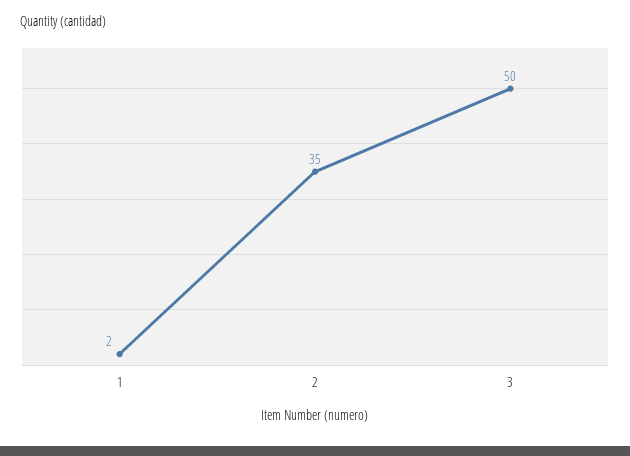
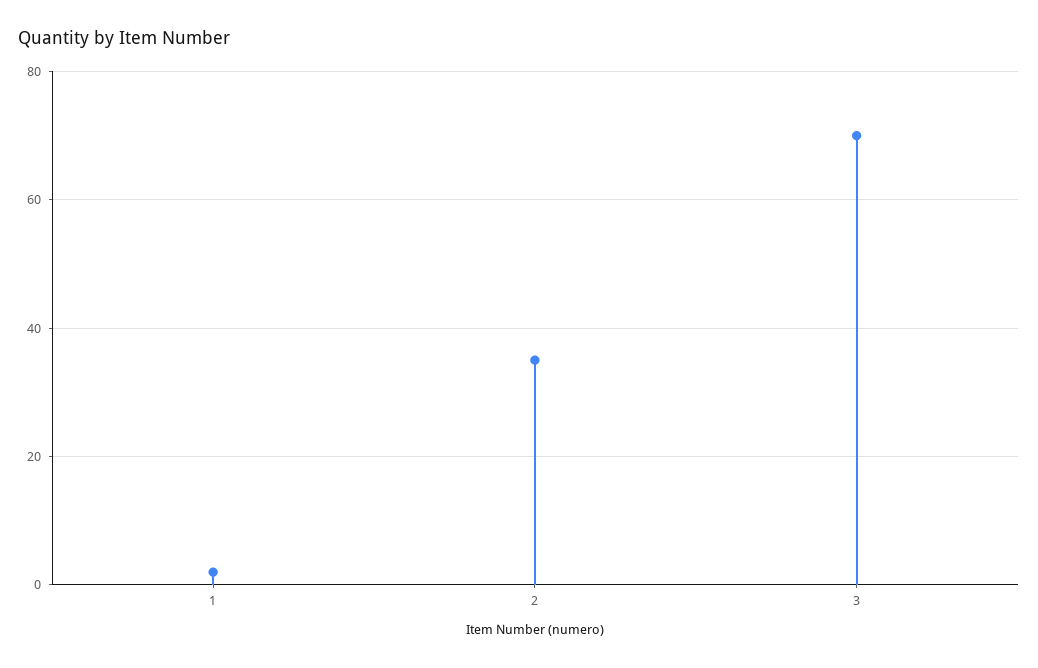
3: 50 -> 70

